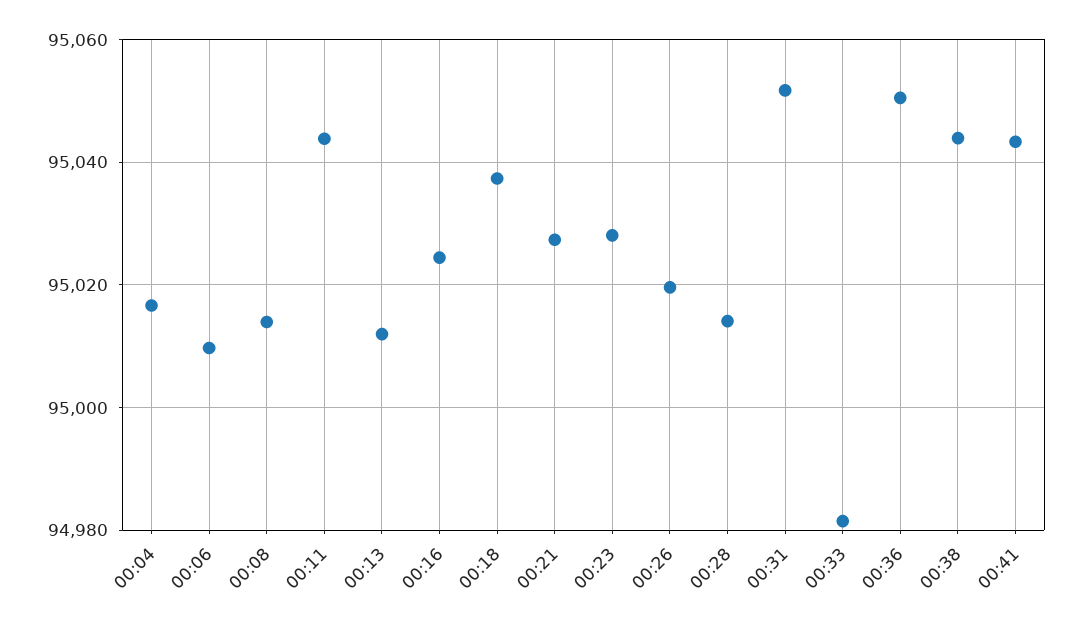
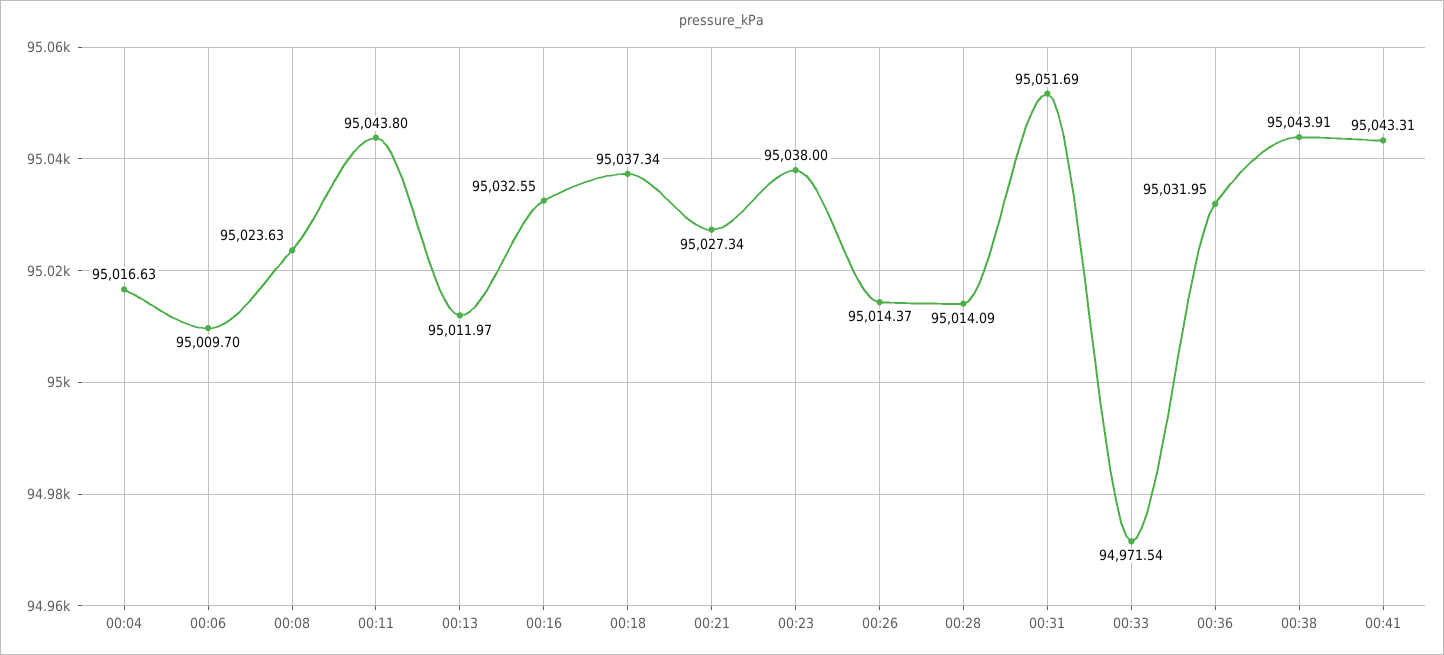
00:08: 95014 -> 95023.63
00:16: 95024 -> 95032.55
00:23: 95028 -> 95038
00:26: 95020 -> 95014.37
00:33: 94982 -> 94971.54
00:36: 95050 -> 95031.95

